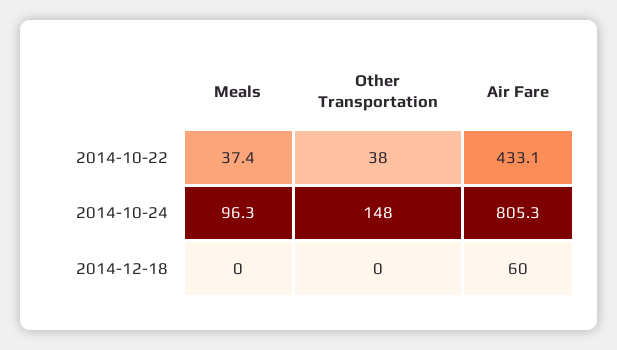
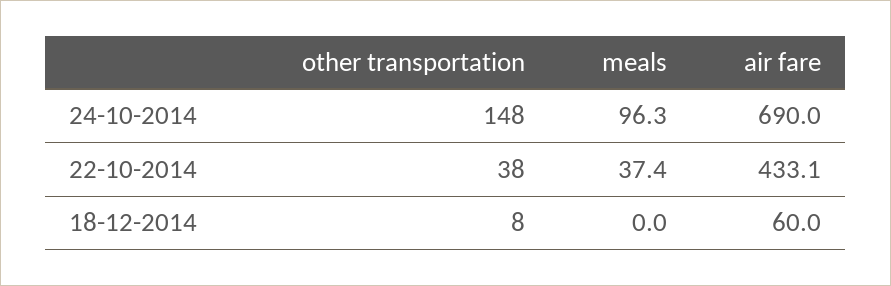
Air Fare, 2014-10-24: 805.3 -> 690
Other Transportation, 2014-12-18: 0 -> 8

